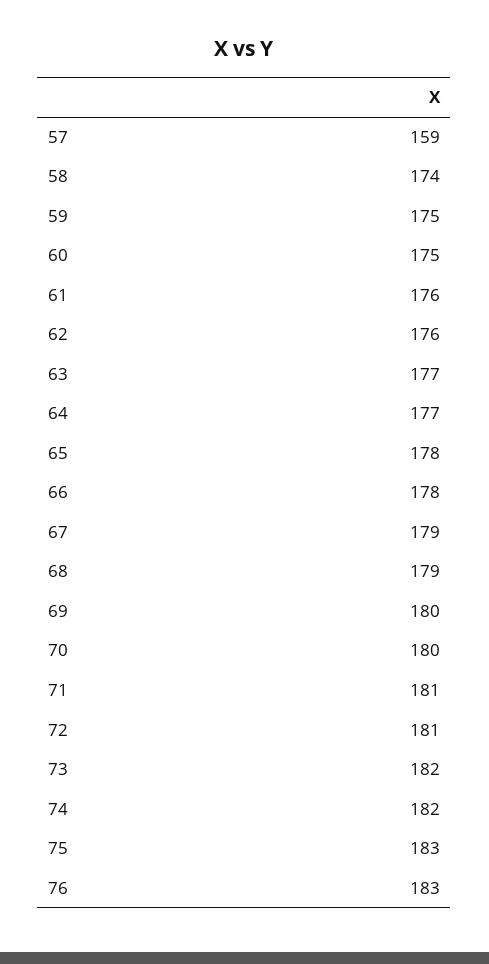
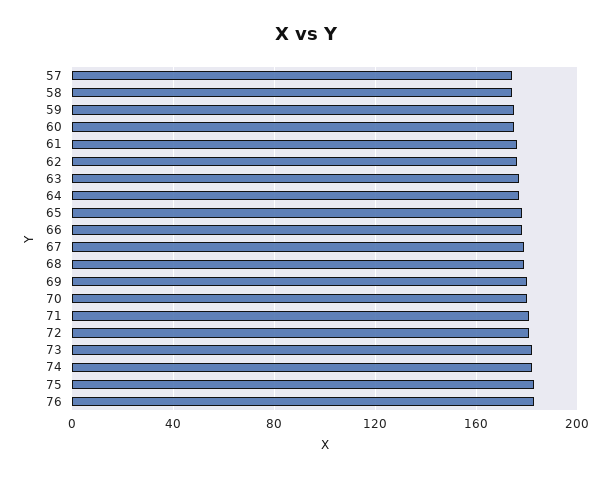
57: 159 -> 175

